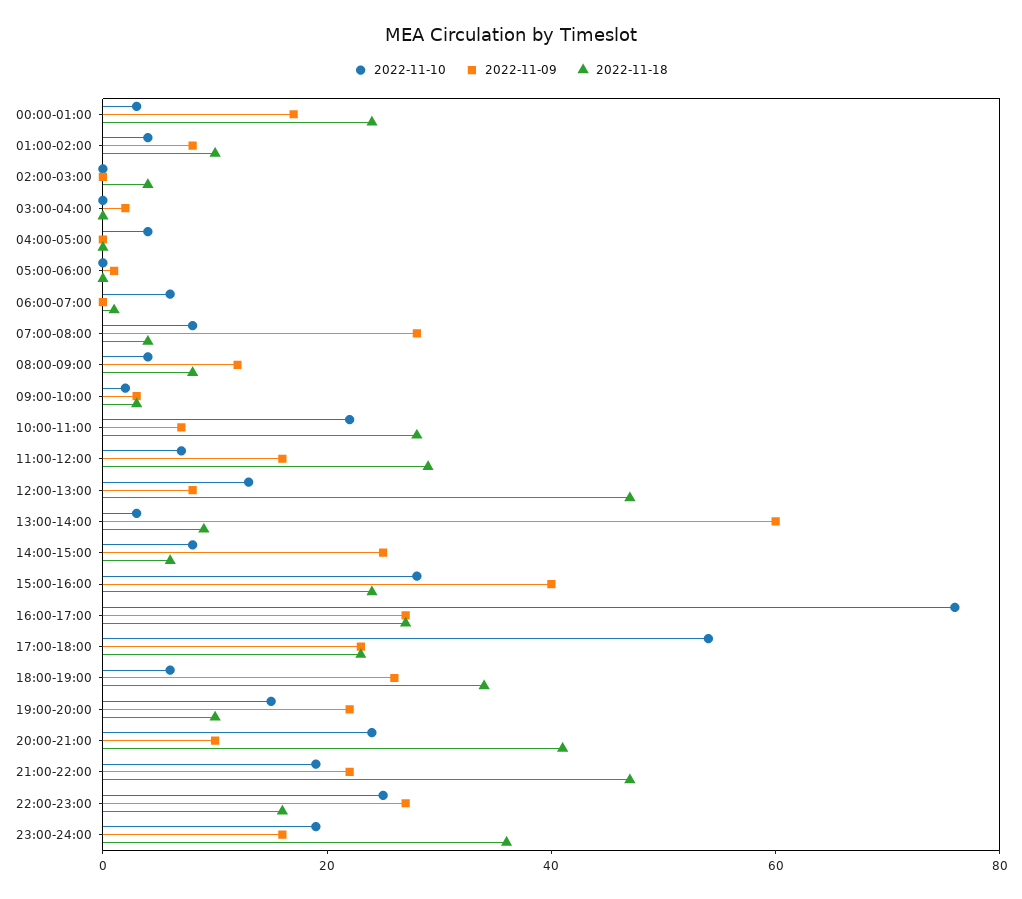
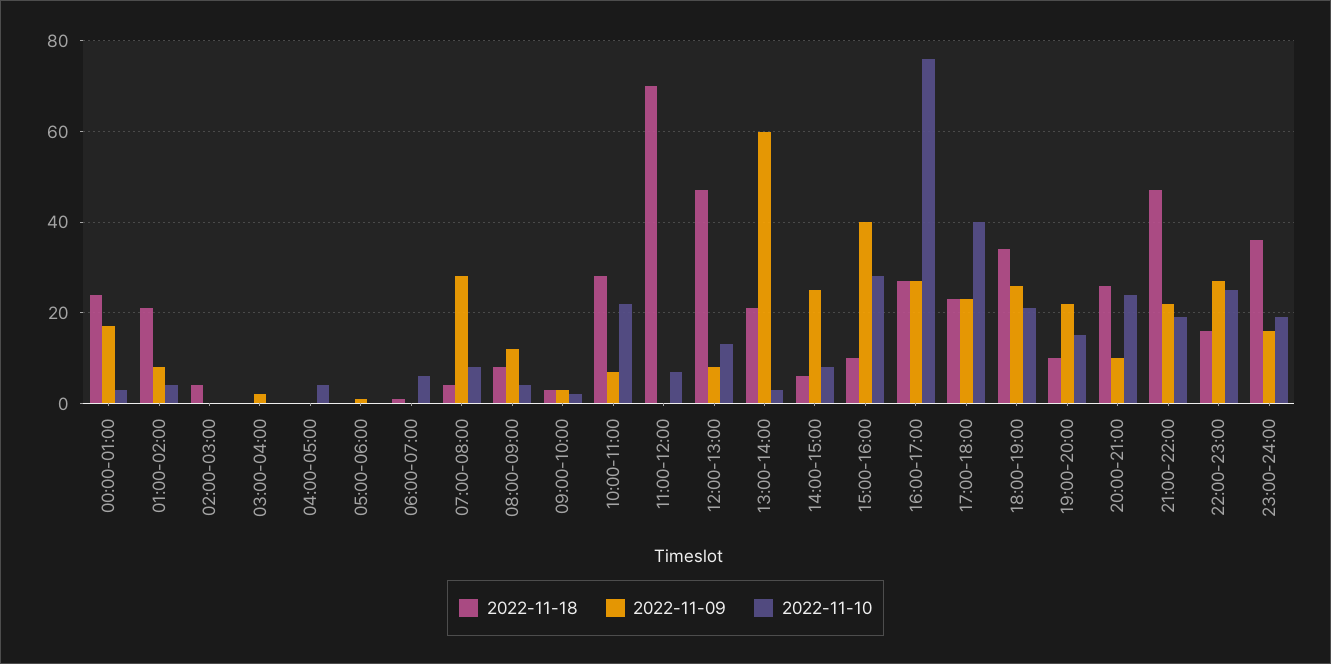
2022-11-18, 01:00-02:00: 10 -> 20
2022-11-09, 11:00-12:00: 15 -> 0
2022-11-18, 11:00-12:00: 30 -> 70
2022-11-18, 13:00-14:00: 10 -> 20
2022-11-18, 15:00-16:00: 25 -> 10
2022-11-10, 17:00-18:00: 55 -> 40
2022-11-10, 18:00-19:00: 5 -> 20
2022-11-18, 20:00-21:00: 40 -> 25

